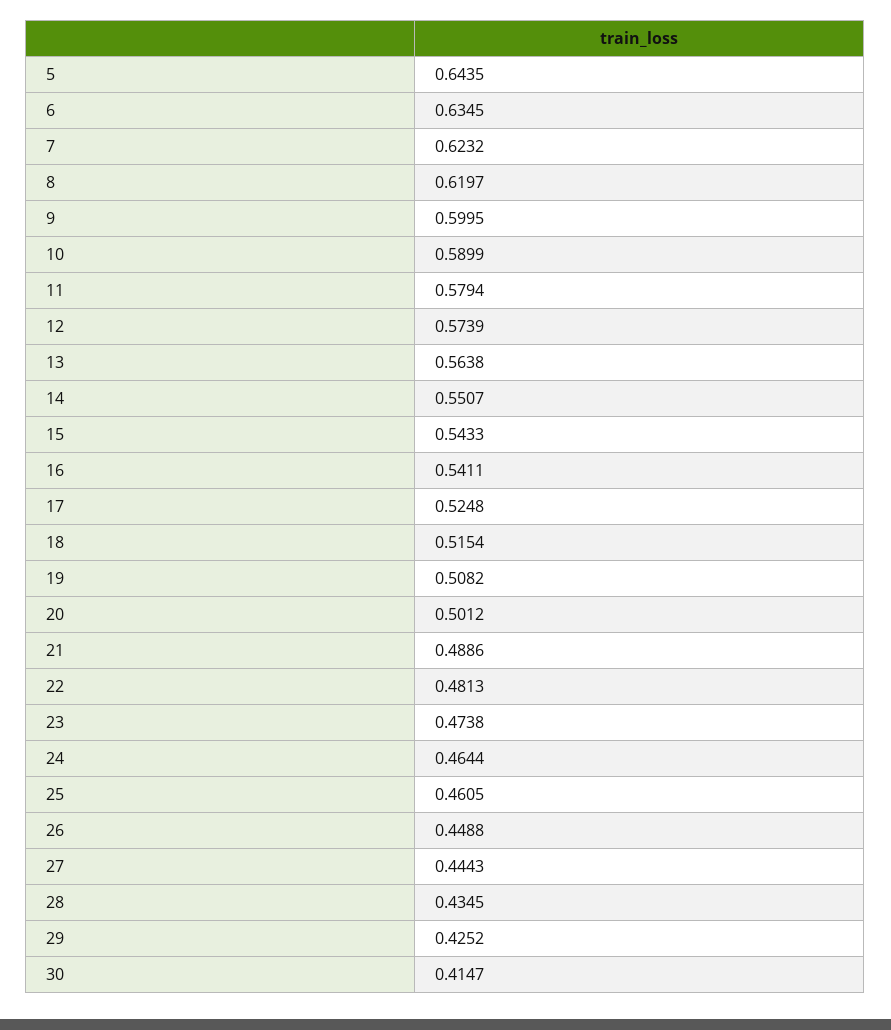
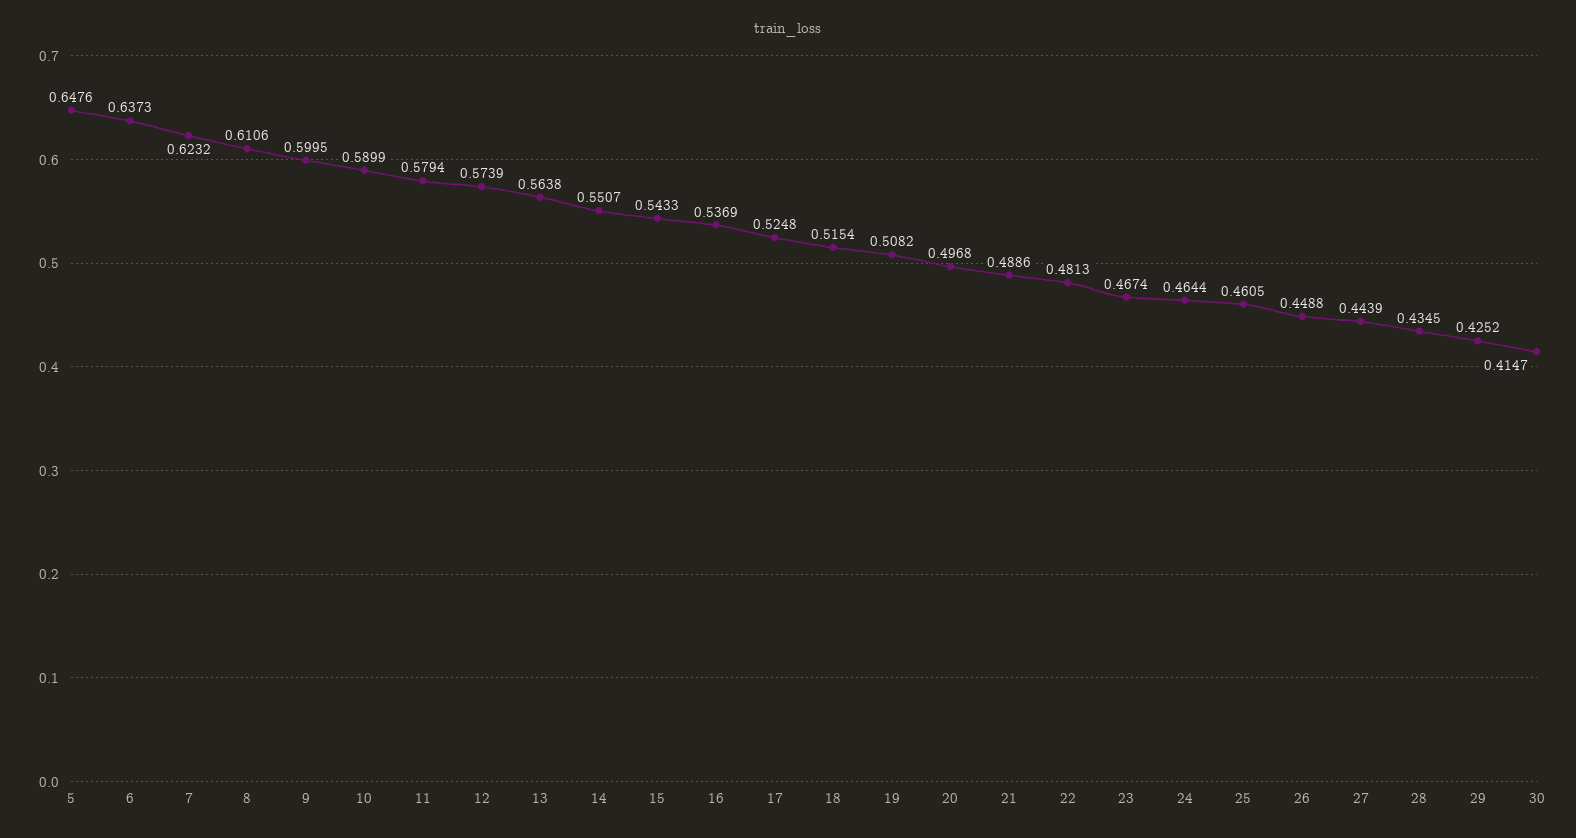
5: 0.6435 -> 0.6476
6: 0.6345 -> 0.6373
8: 0.6197 -> 0.6106
16: 0.5411 -> 0.5369
20: 0.5012 -> 0.4968
23: 0.4738 -> 0.4674
27: 0.4443 -> 0.4439

